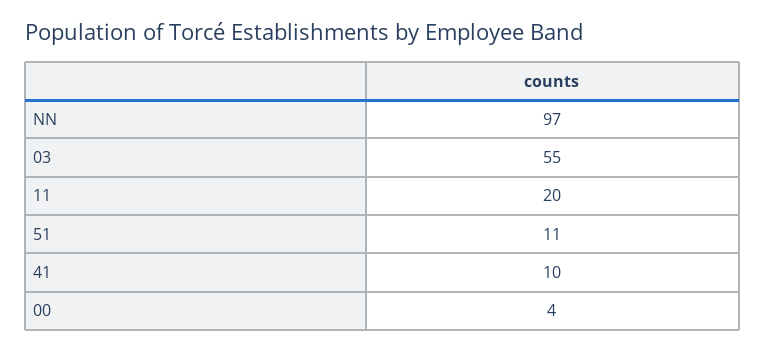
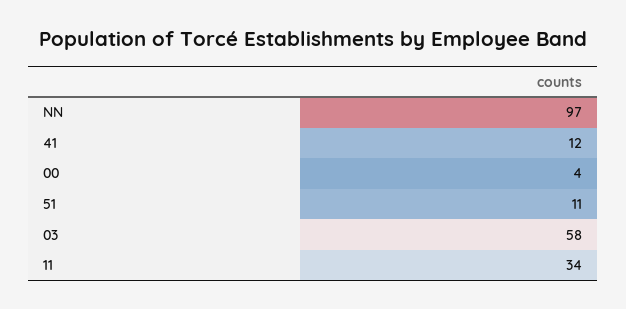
03: 55 -> 58
11: 20 -> 34
41: 10 -> 12

